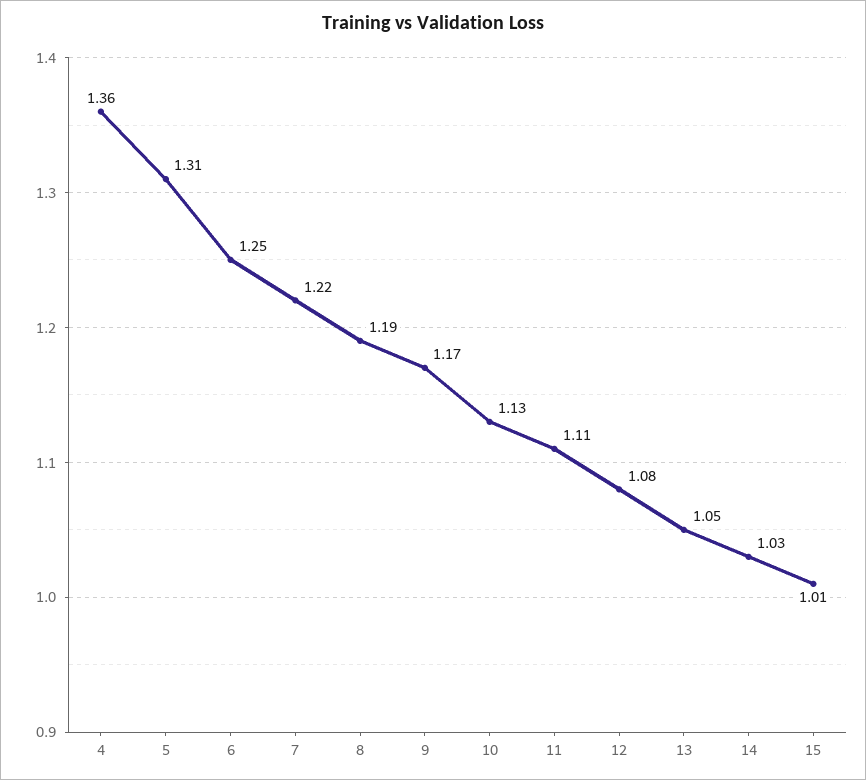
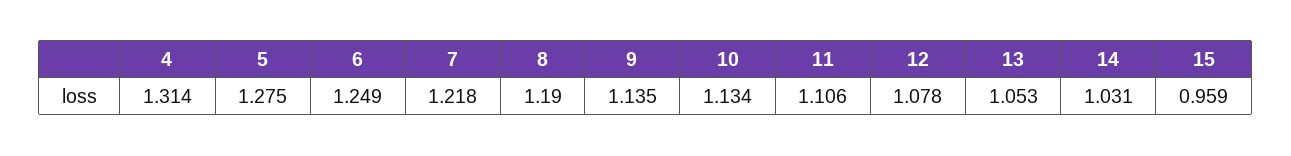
4: 1.36 -> 1.314
5: 1.31 -> 1.275
9: 1.17 -> 1.135
15: 1.01 -> 0.959

